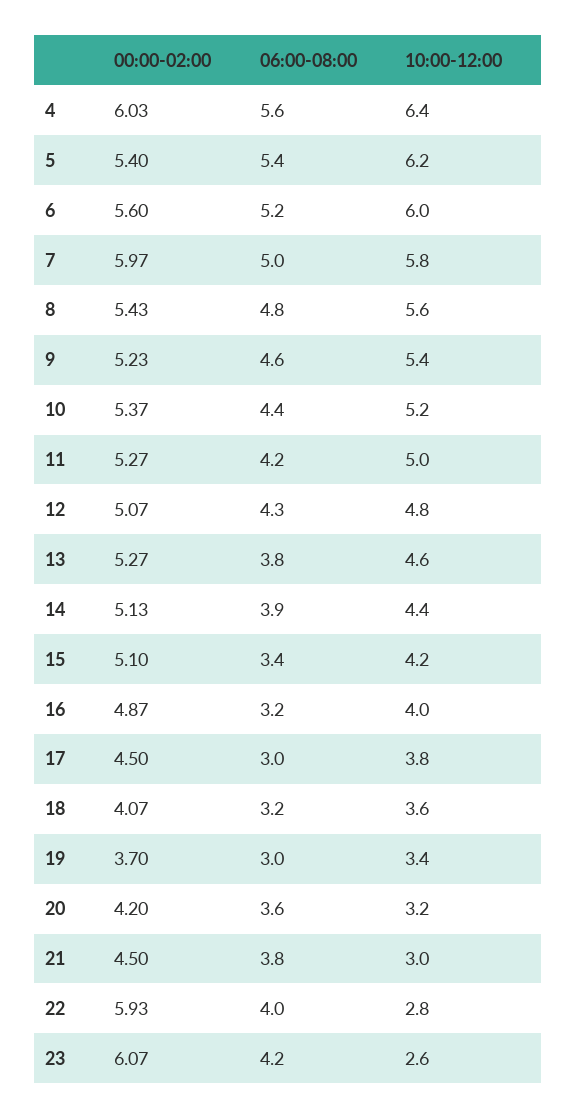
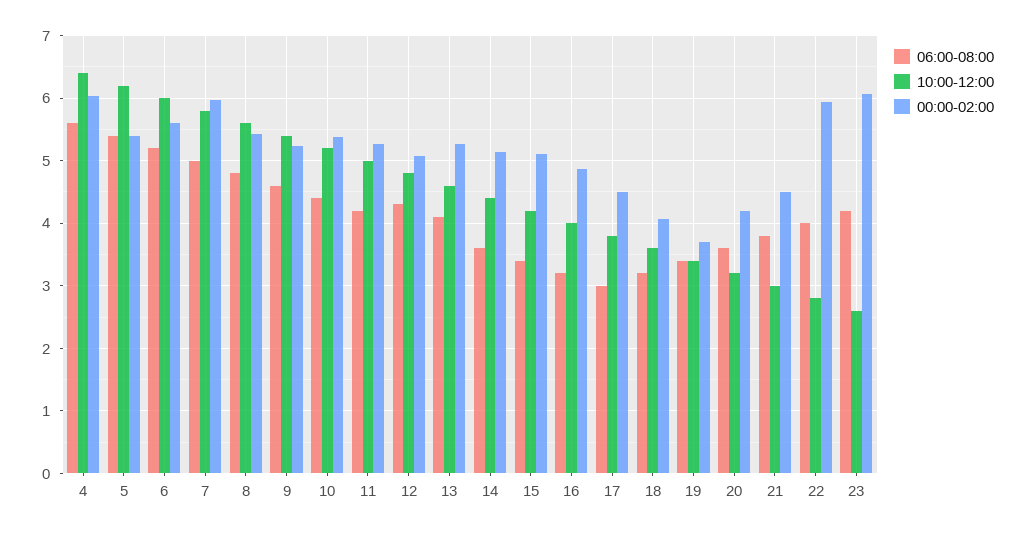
06:00-08:00, 13: 3.8 -> 4.1
06:00-08:00, 14: 3.9 -> 3.6
06:00-08:00, 19: 3 -> 3.4

